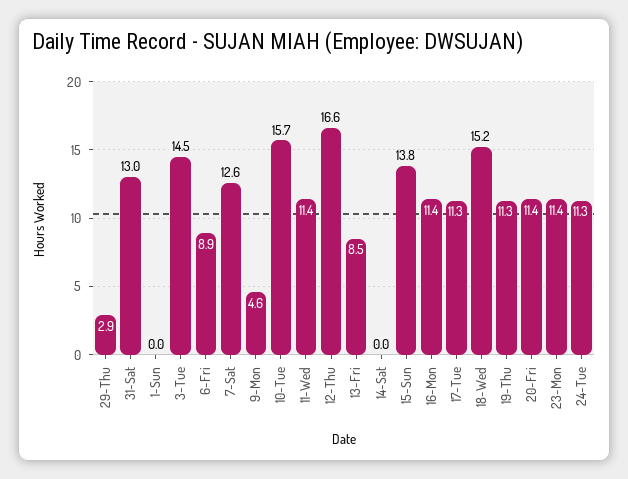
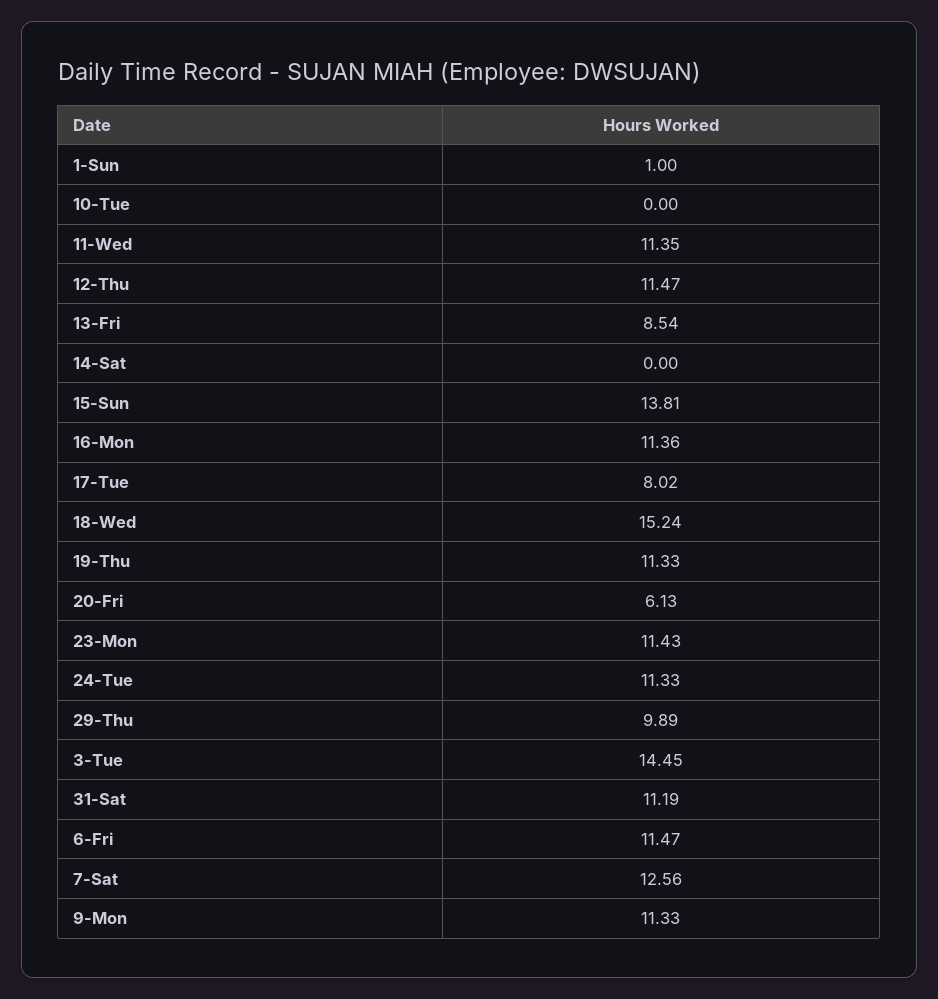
29-Thu: 2.9 -> 9.89
31-Sat: 13 -> 11.19
1-Sun: 0 -> 1
6-Fri: 8.9 -> 11.47
9-Mon: 4.6 -> 11.33
10-Tue: 15.7 -> 0
12-Thu: 16.6 -> 11.47
17-Tue: 11.3 -> 8.02
20-Fri: 11.4 -> 6.13

